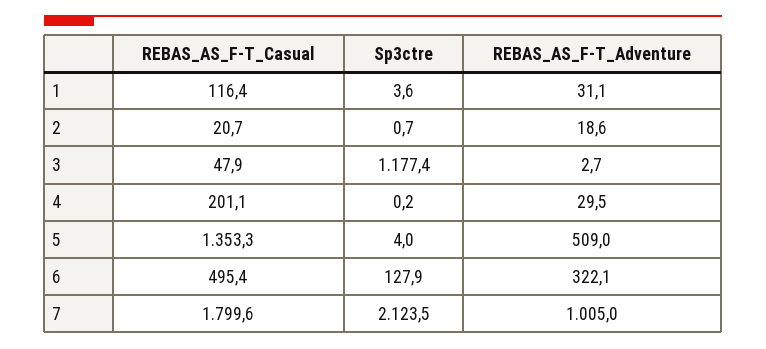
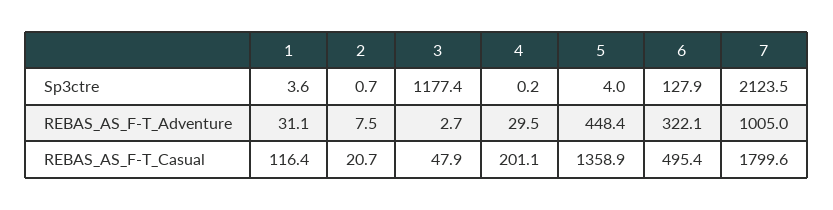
REBAS_AS_F-T_Adventure, 2: 18.6 -> 7.5
REBAS_AS_F-T_Casual, 5: 1353.3 -> 1358.9
REBAS_AS_F-T_Adventure, 5: 509 -> 448.4

